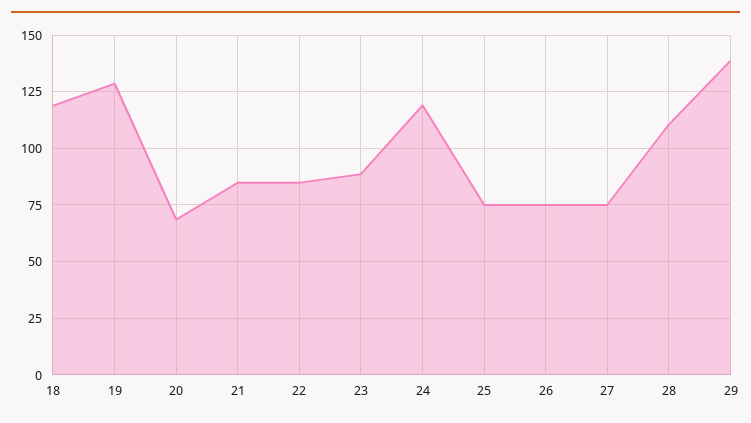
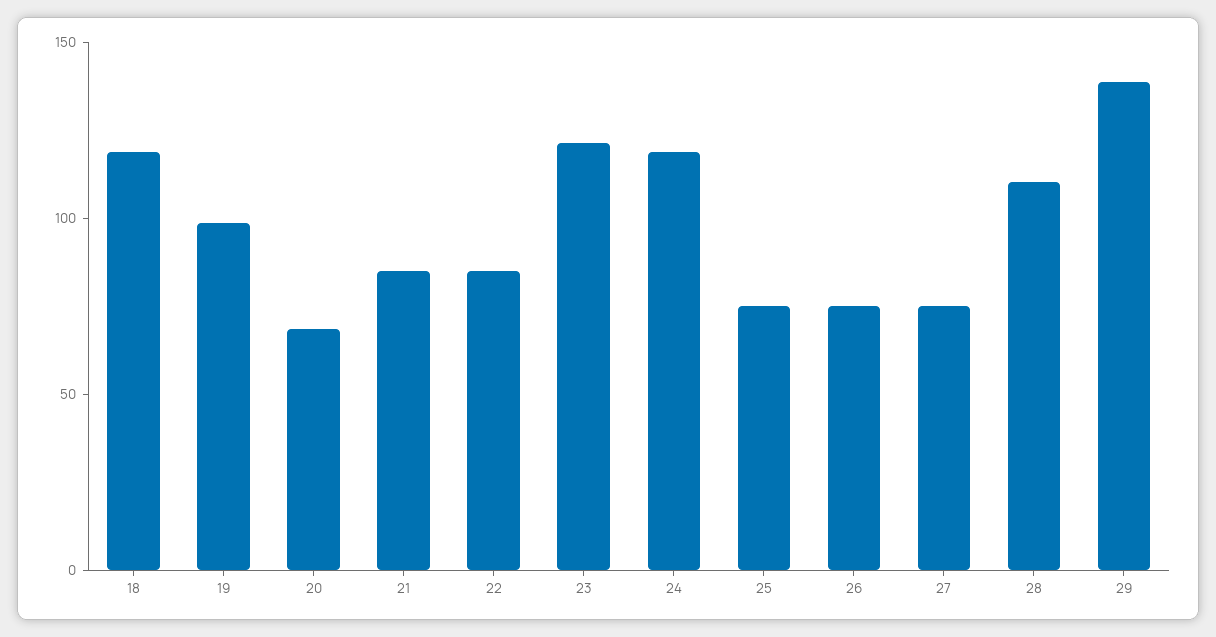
19: 130 -> 100
23: 90 -> 120

